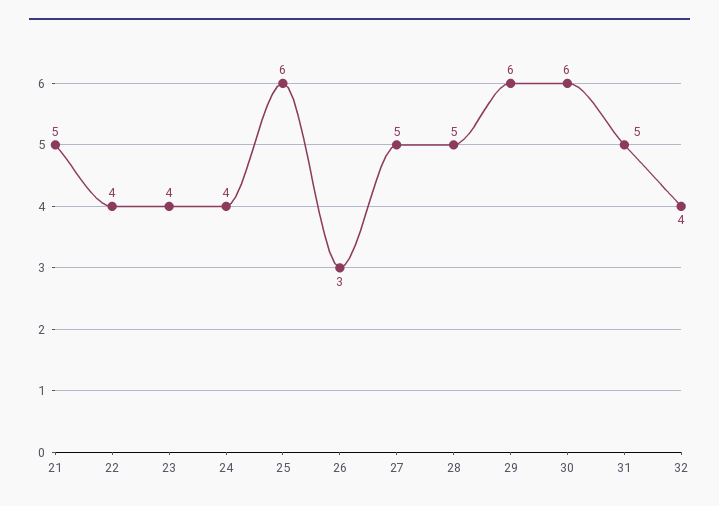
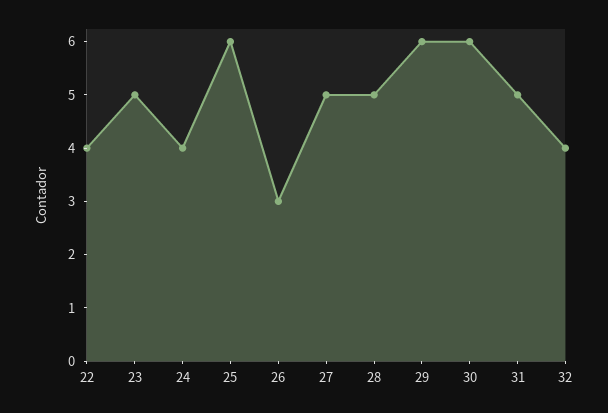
21: 5 -> none
23: 4 -> 5

